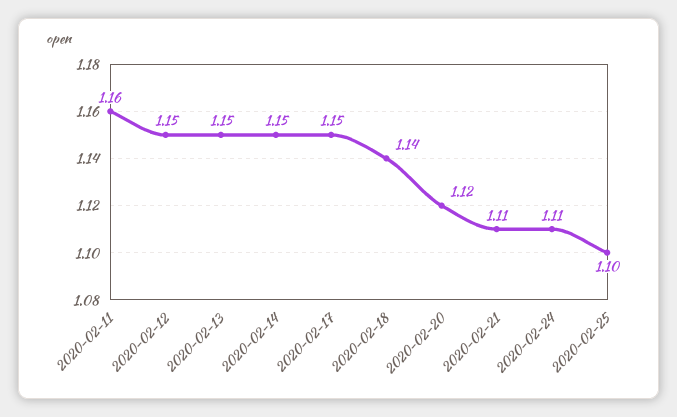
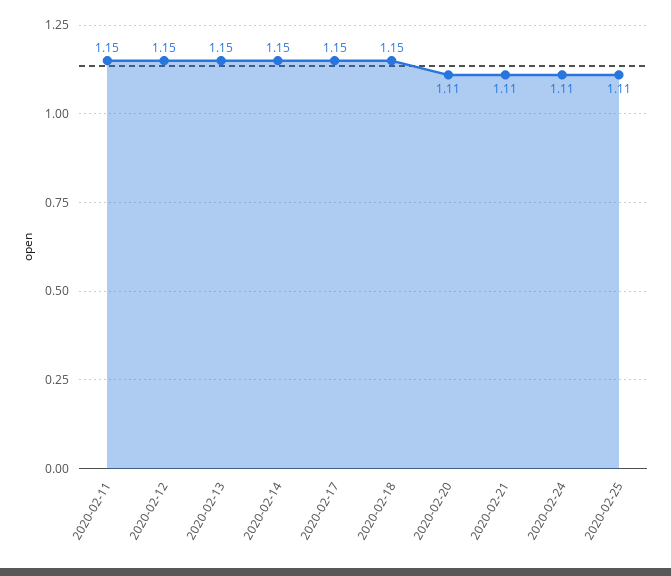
2020-02-11: 1.16 -> 1.15
2020-02-18: 1.14 -> 1.15
2020-02-20: 1.12 -> 1.11
2020-02-25: 1.1 -> 1.11

